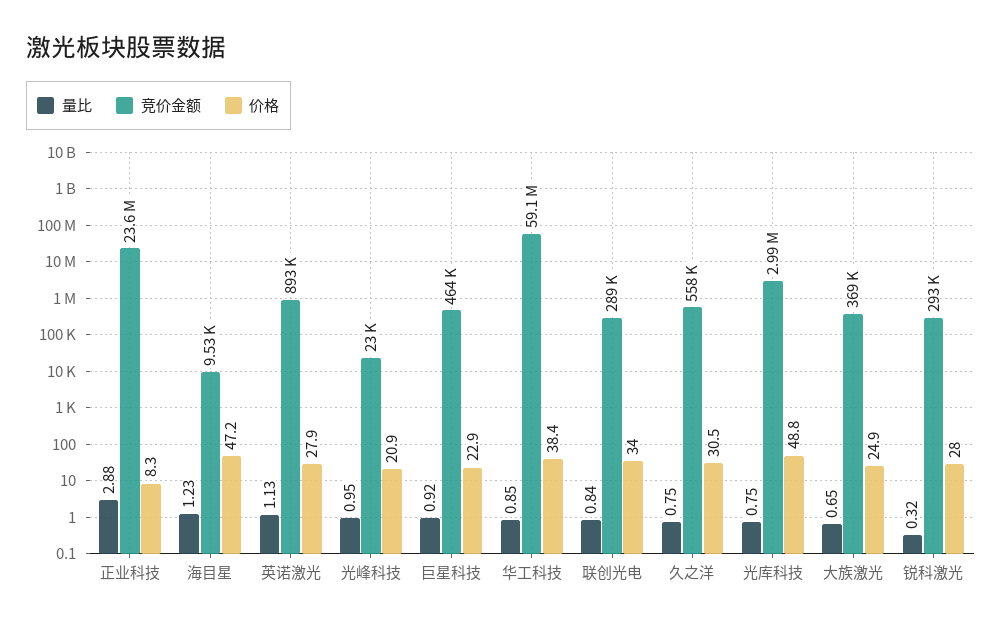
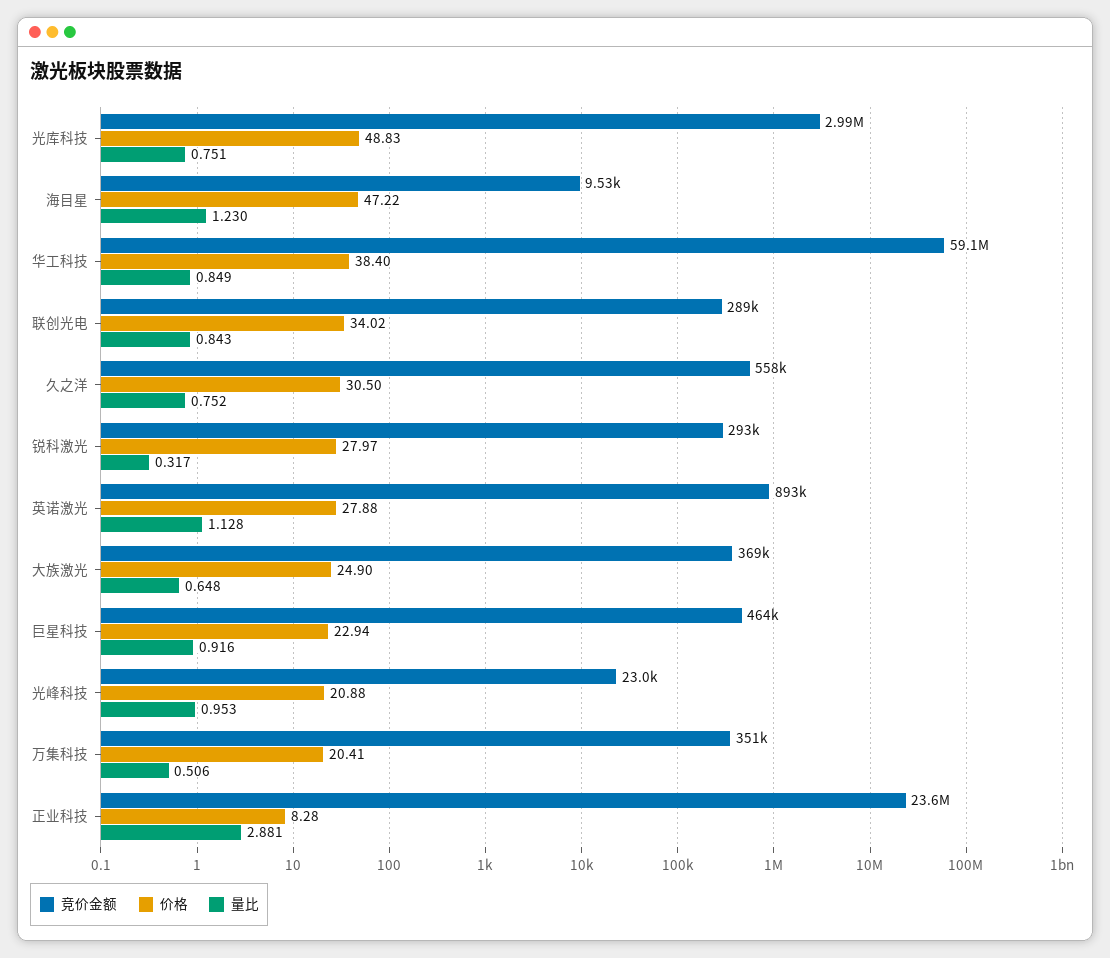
竞价金额, 万集科技: none -> 351000
价格, 万集科技: none -> 20.41
量比, 万集科技: none -> 0.506

